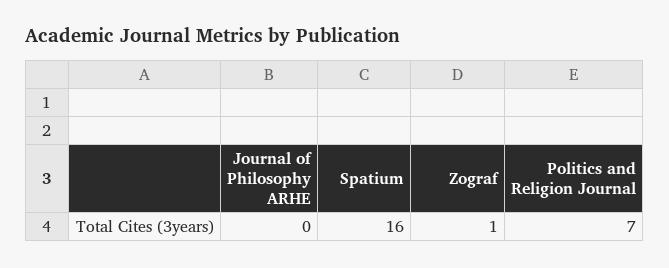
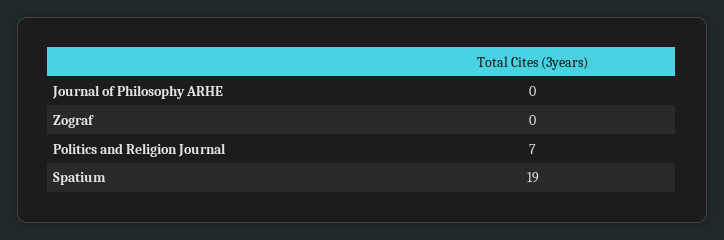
Spatium: 16 -> 19
Zograf: 1 -> 0

